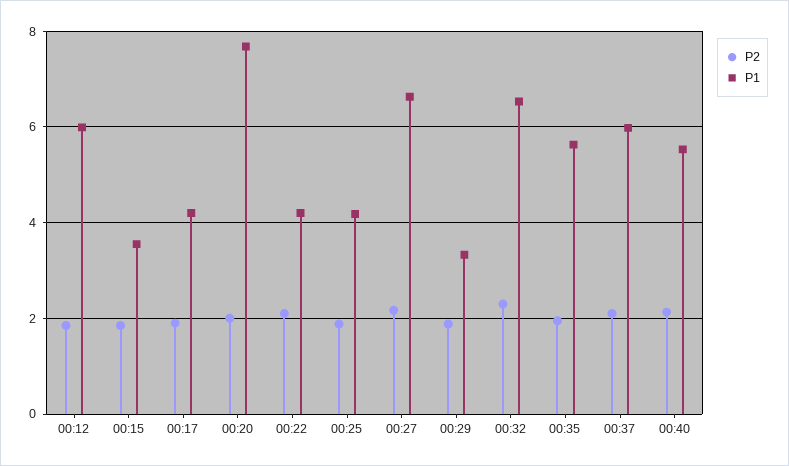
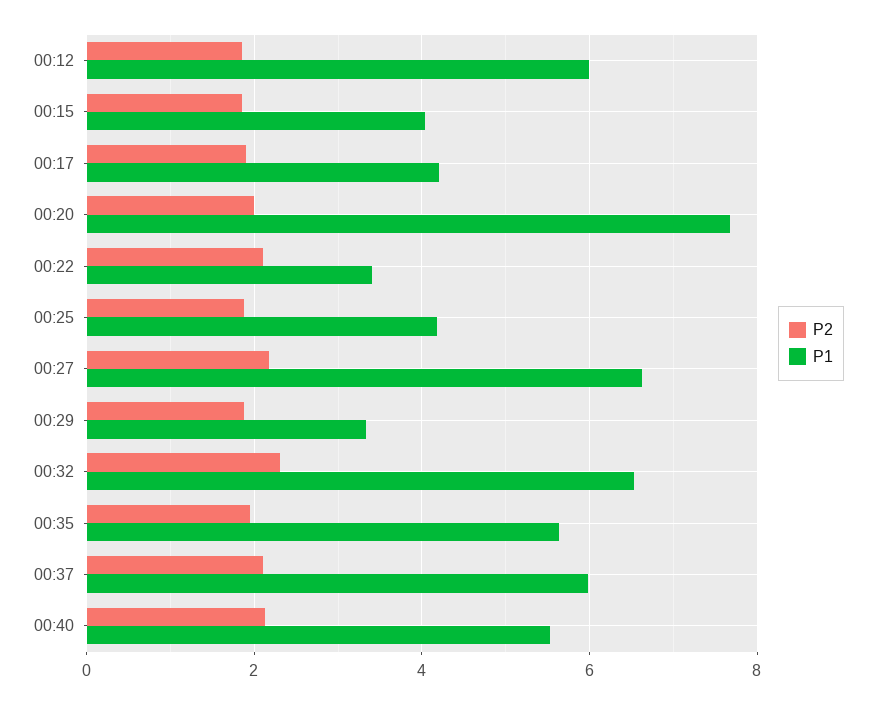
P1, 00:15: 3.6 -> 4
P1, 00:22: 4.2 -> 3.4

